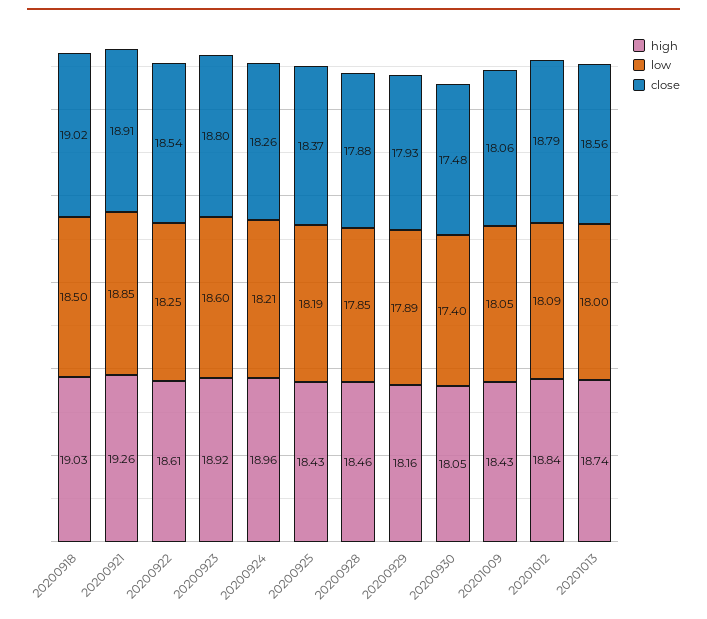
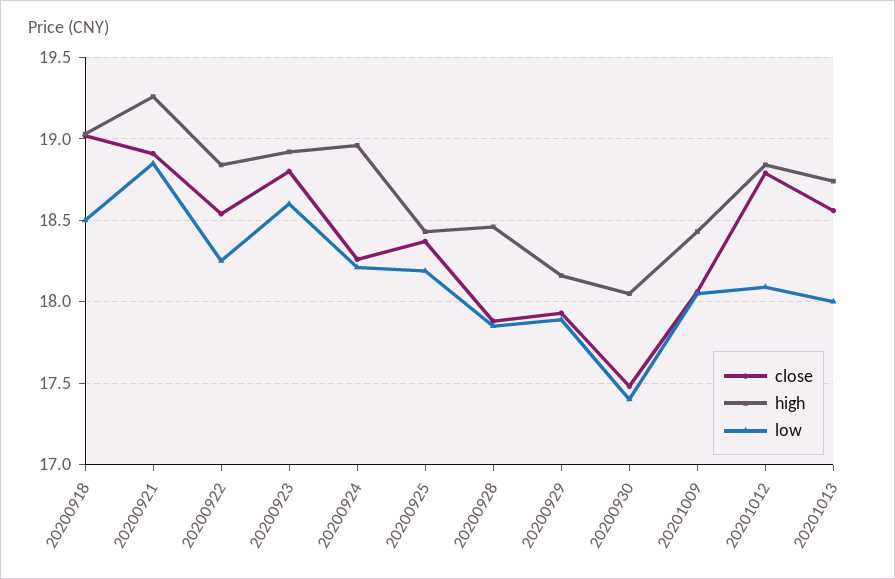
high, 20200922: 18.61 -> 18.85

